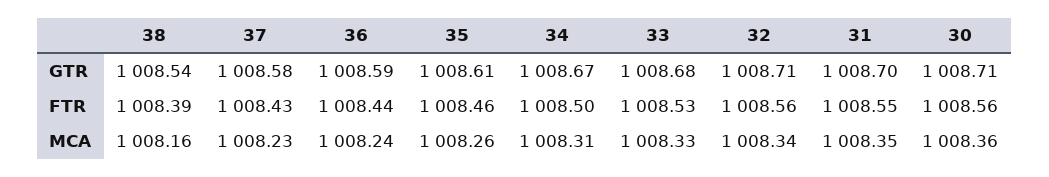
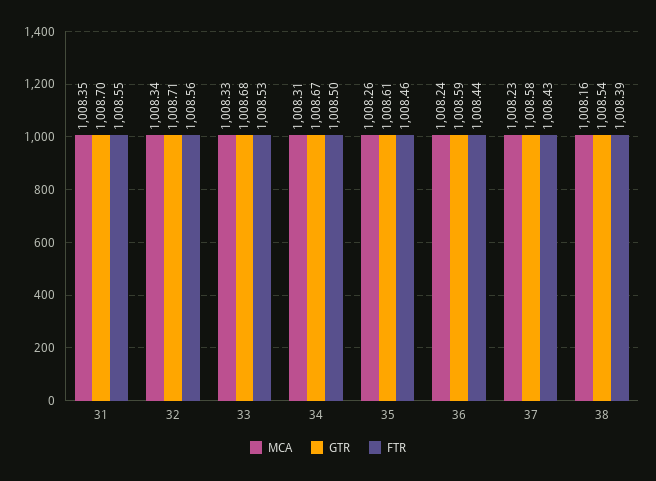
GTR, 30: 1008.71 -> none
FTR, 30: 1008.56 -> none
MCA, 30: 1008.36 -> none

